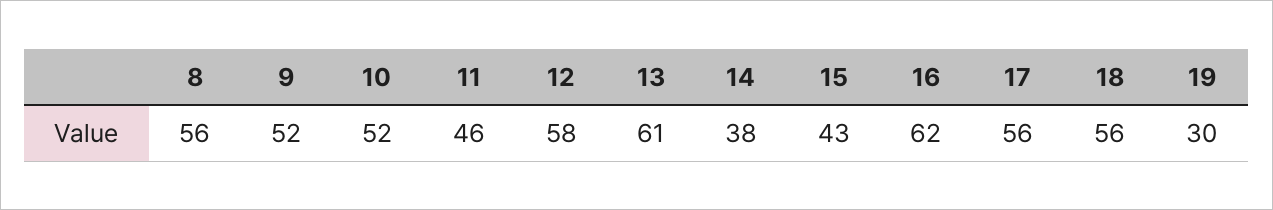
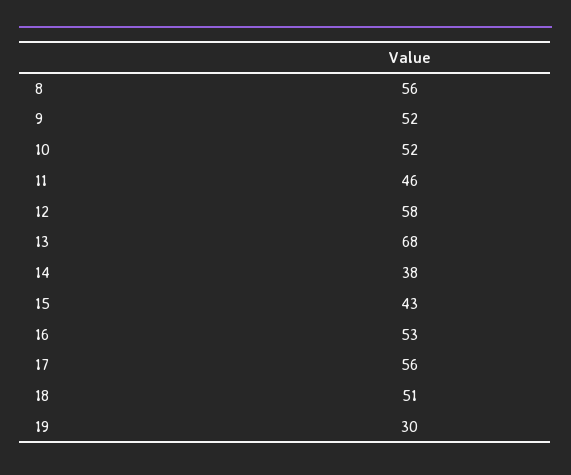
13: 61 -> 68
16: 62 -> 53
18: 56 -> 51

